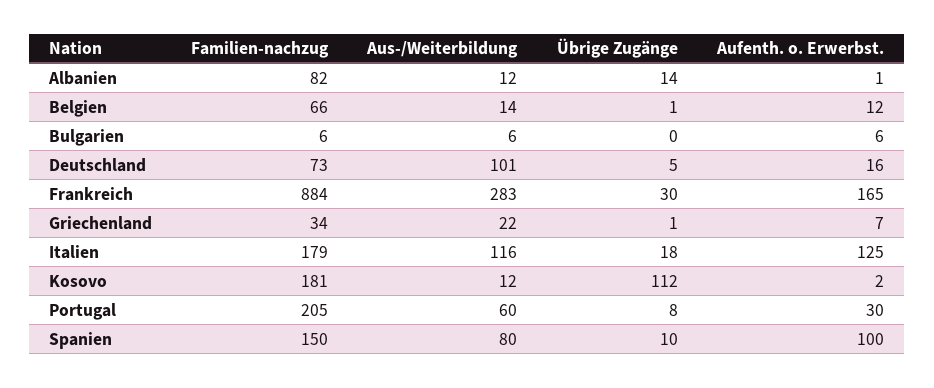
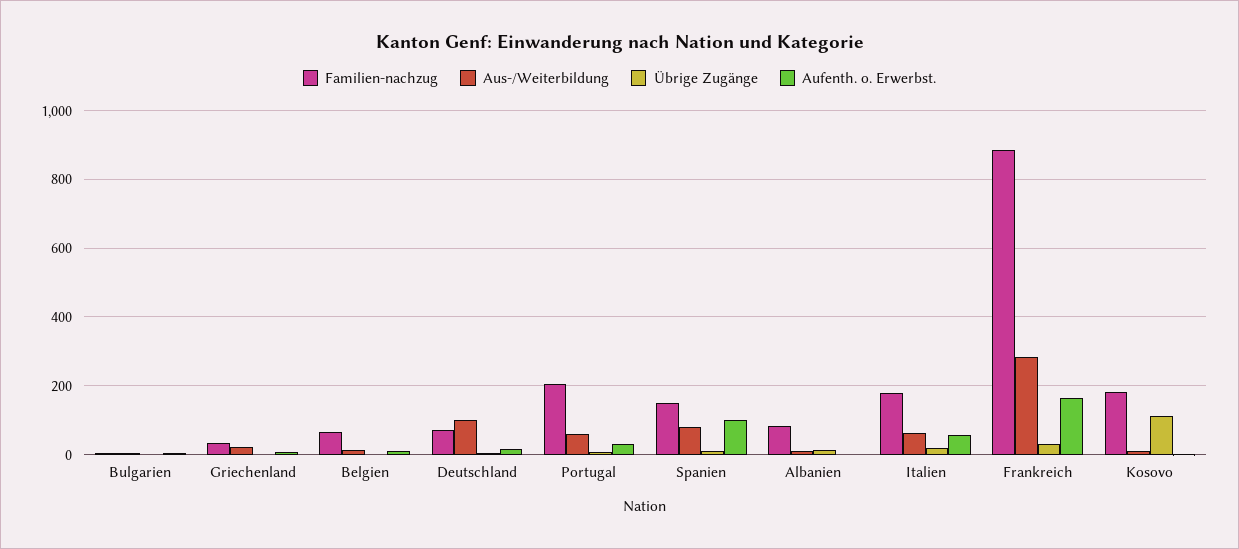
Aus-/Weiterbildung, Italien: 116 -> 60
Aufenth. o. Erwerbst., Italien: 125 -> 60

